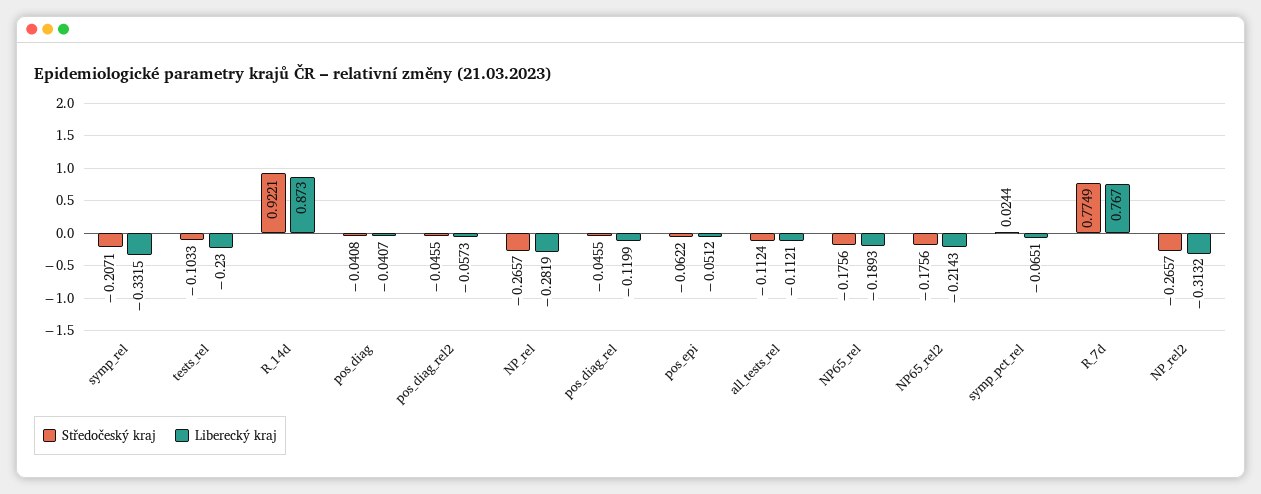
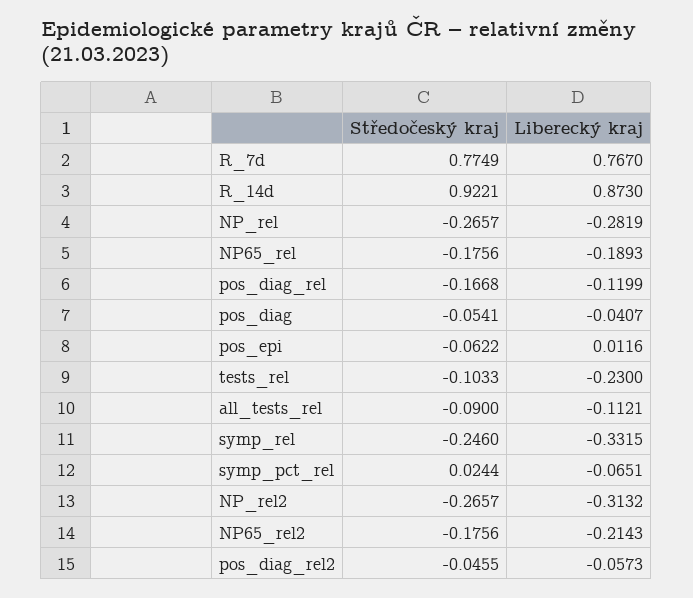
Středočeský kraj, symp_rel: -0.2071 -> -0.246
Středočeský kraj, pos_diag: -0.0408 -> -0.0541
Středočeský kraj, pos_diag_rel: -0.0455 -> -0.1668
Liberecký kraj, pos_epi: -0.0512 -> 0.0116
Středočeský kraj, all_tests_rel: -0.1124 -> -0.09

